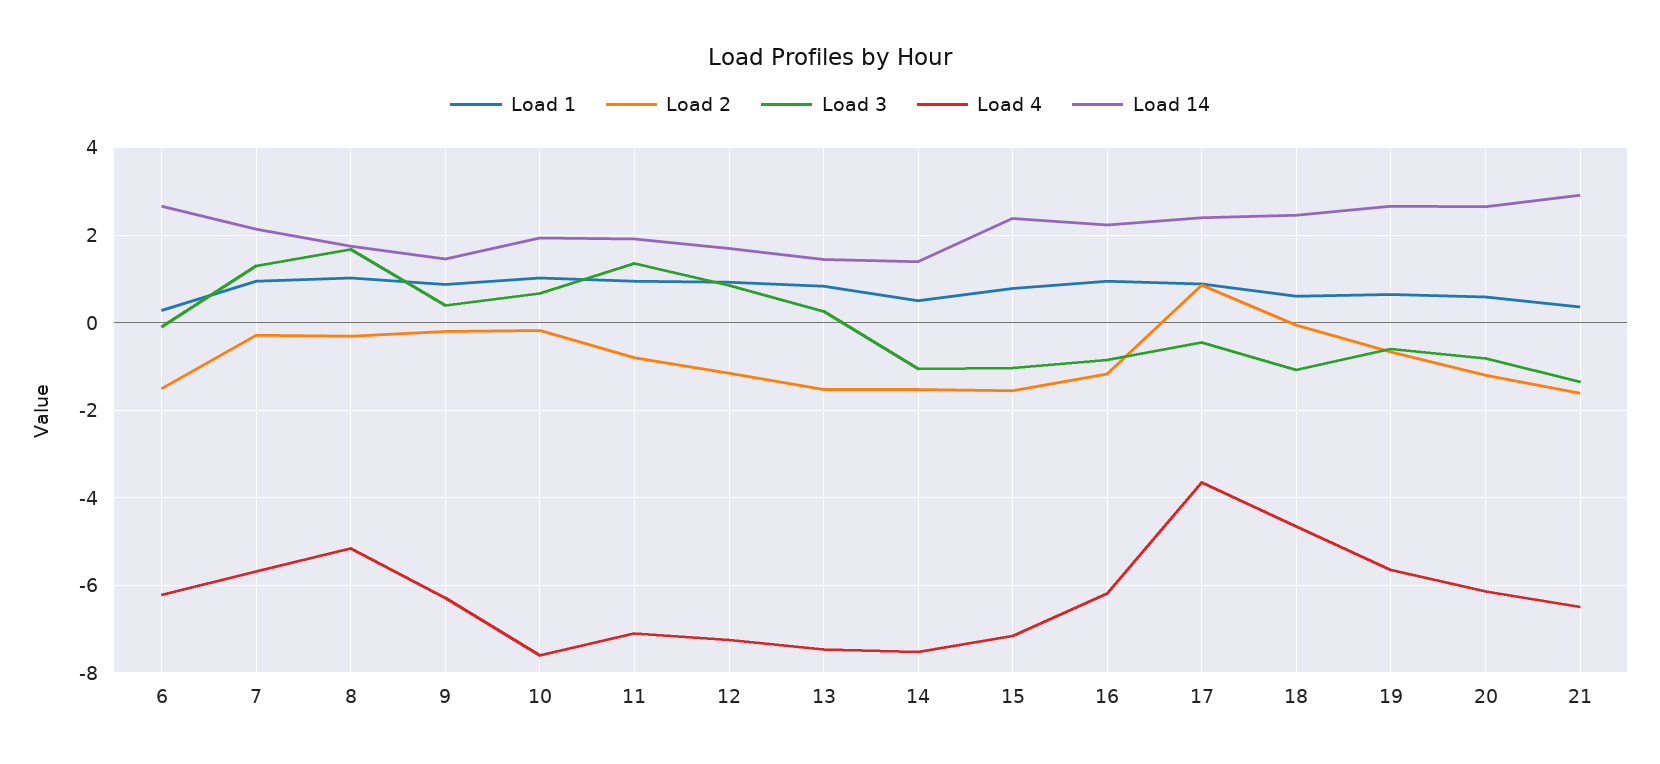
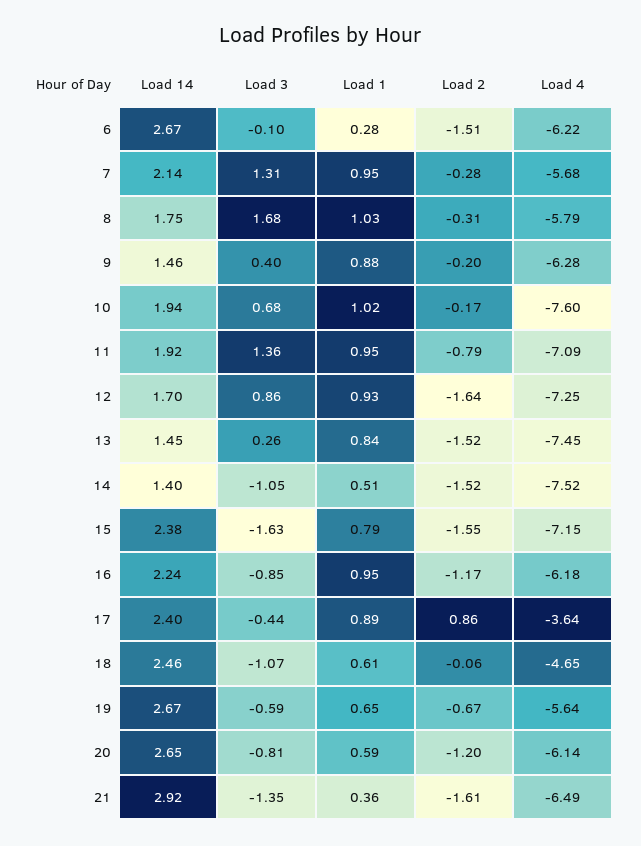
Load 4, 8: -5.2 -> -5.79
Load 2, 12: -1.2 -> -1.64
Load 3, 15: -1 -> -1.63

